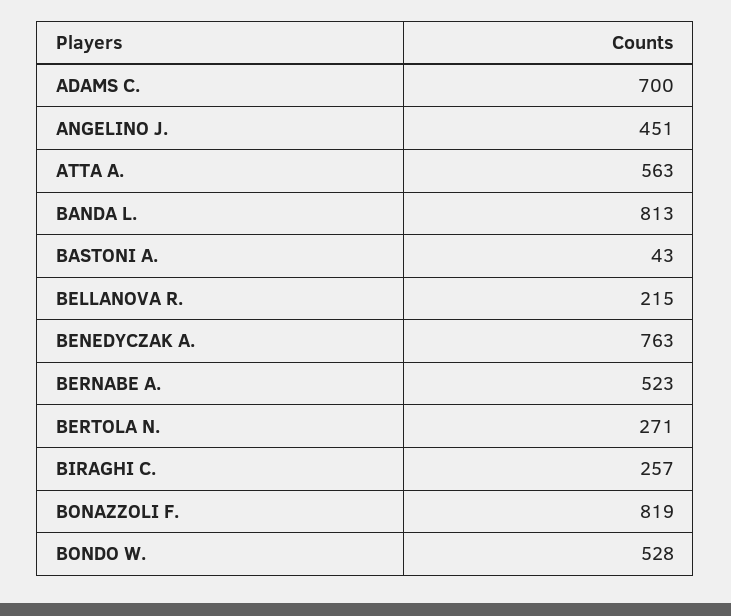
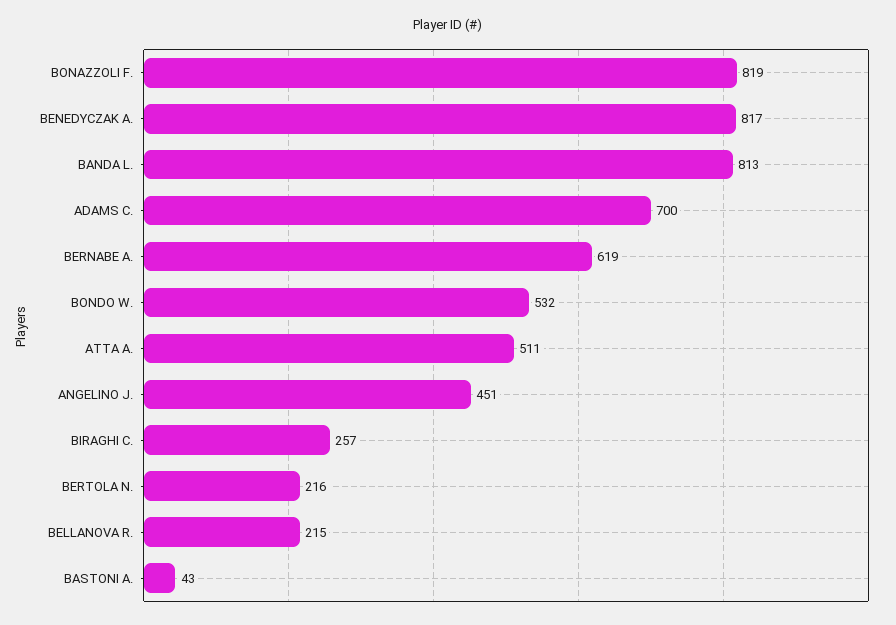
ATTA A.: 563 -> 511
BENEDYCZAK A.: 763 -> 817
BERNABE A.: 523 -> 619
BERTOLA N.: 271 -> 216
BONDO W.: 528 -> 532

